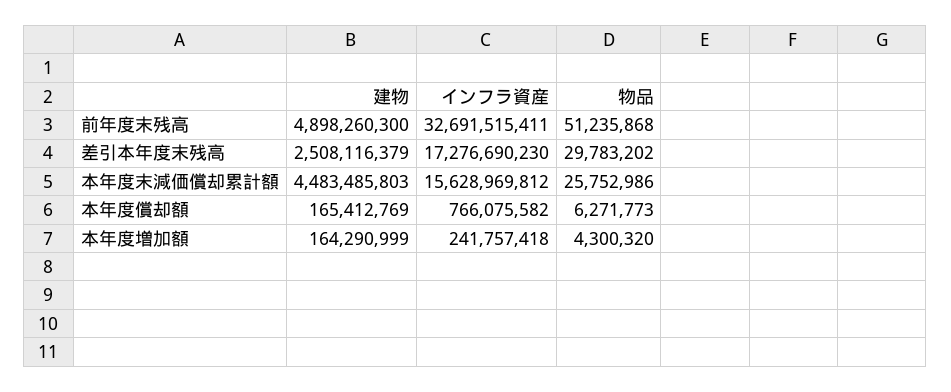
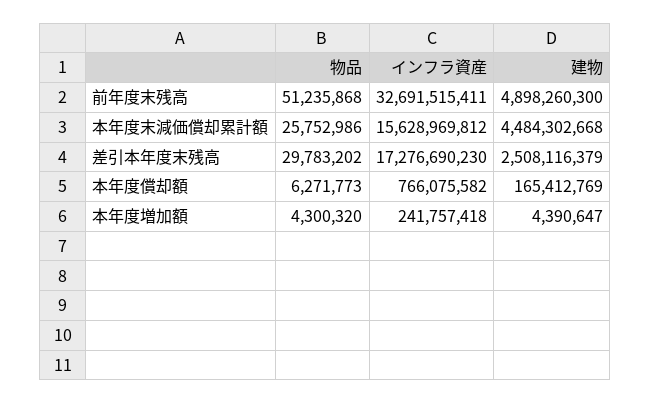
建物, 本年度末減価償却累計額: 4483485803 -> 4484302668
建物, 本年度増加額: 164290999 -> 4390647

